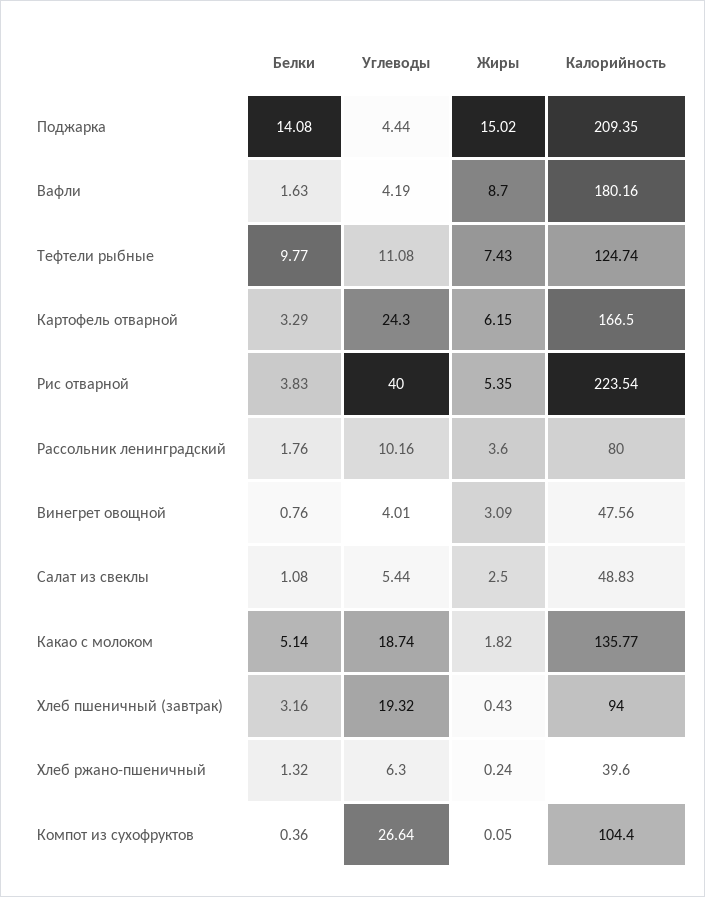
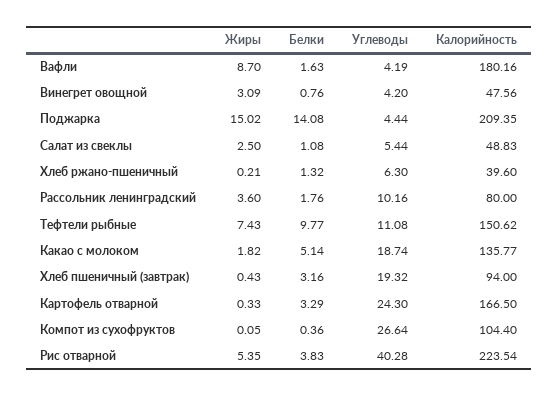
Калорийность, Тефтели рыбные: 124.74 -> 150.62
Жиры, Картофель отварной: 6.15 -> 0.33
Углеводы, Рис отварной: 40 -> 40.28
Углеводы, Винегрет овощной: 4.01 -> 4.2
Жиры, Хлеб ржано-пшеничный: 0.24 -> 0.21

